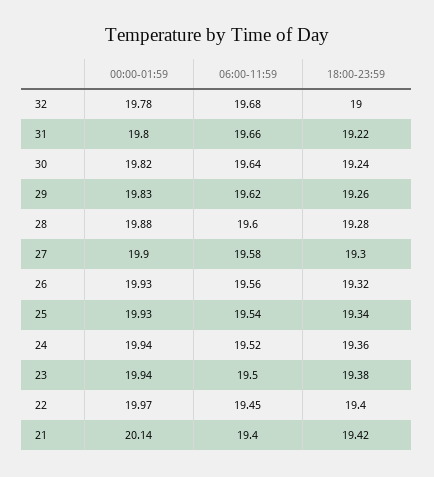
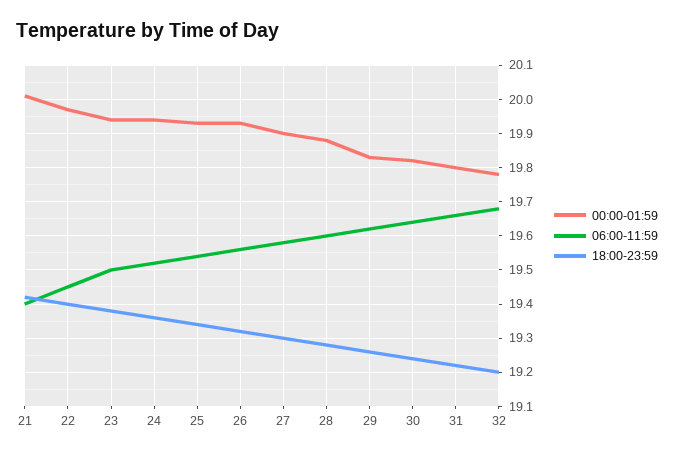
18:00-23:59, 32: 19 -> 19.2
00:00-01:59, 21: 20.14 -> 20

